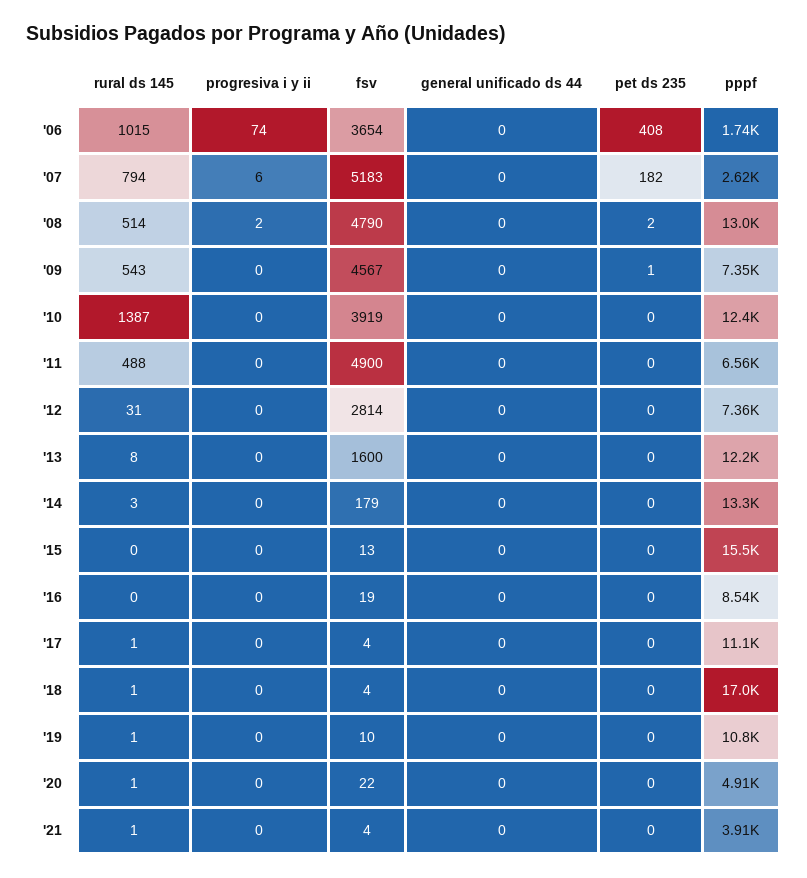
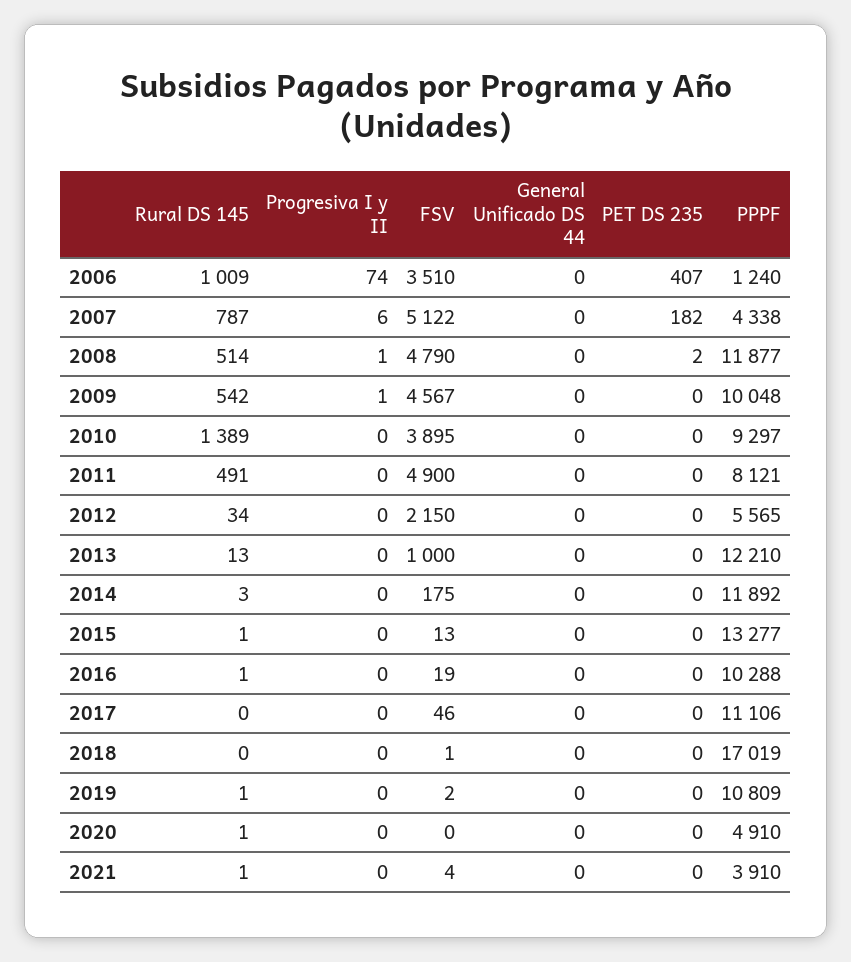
rural ds 145, '06: 1015 -> 1009
fsv, '06: 3654 -> 3510
pet ds 235, '06: 408 -> 407
pppf, '06: 1740 -> 1240
rural ds 145, '07: 794 -> 787
fsv, '07: 5183 -> 5122
pppf, '07: 2620 -> 4338
progresiva i y ii, '08: 2 -> 1
pppf, '08: 13000 -> 11877
rural ds 145, '09: 543 -> 542
progresiva i y ii, '09: 0 -> 1
pet ds 235, '09: 1 -> 0
pppf, '09: 7350 -> 10048
rural ds 145, '10: 1387 -> 1389
fsv, '10: 3919 -> 3895
pppf, '10: 12400 -> 9297
rural ds 145, '11: 488 -> 491
pppf, '11: 6560 -> 8121
rural ds 145, '12: 31 -> 34
fsv, '12: 2814 -> 2150
pppf, '12: 7360 -> 5565
rural ds 145, '13: 8 -> 13
fsv, '13: 1600 -> 1000
fsv, '14: 179 -> 175
pppf, '14: 13300 -> 11892
rural ds 145, '15: 0 -> 1
pppf, '15: 15500 -> 13277
rural ds 145, '16: 0 -> 1
pppf, '16: 8540 -> 10288
rural ds 145, '17: 1 -> 0
fsv, '17: 4 -> 46
rural ds 145, '18: 1 -> 0
fsv, '18: 4 -> 1
fsv, '19: 10 -> 2
fsv, '20: 22 -> 0

